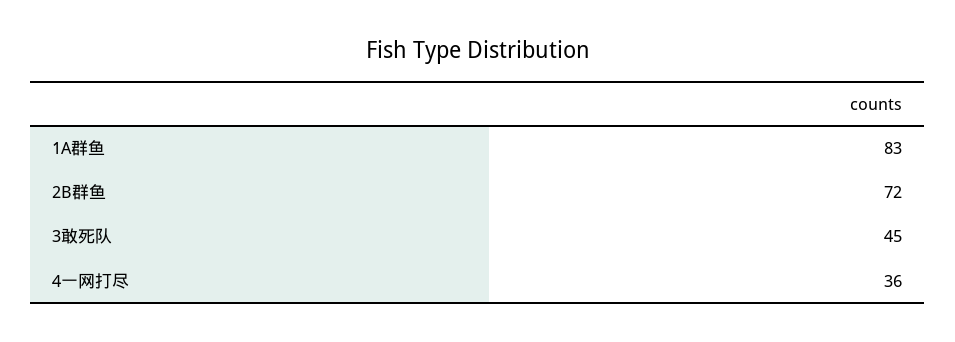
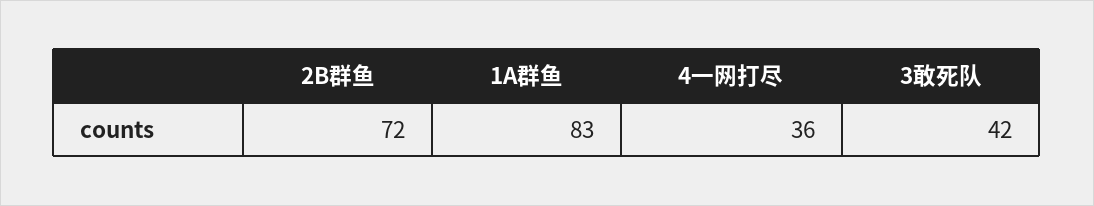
3敢死队: 45 -> 42

